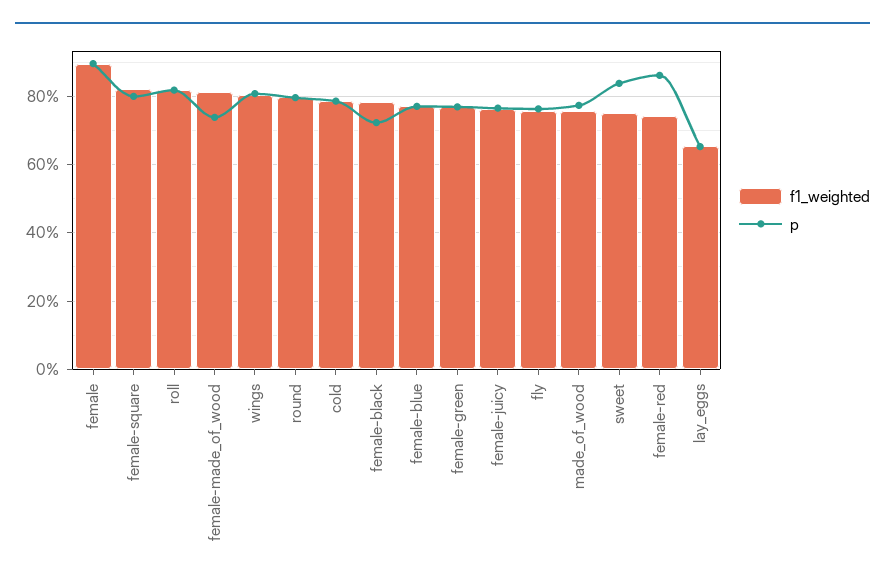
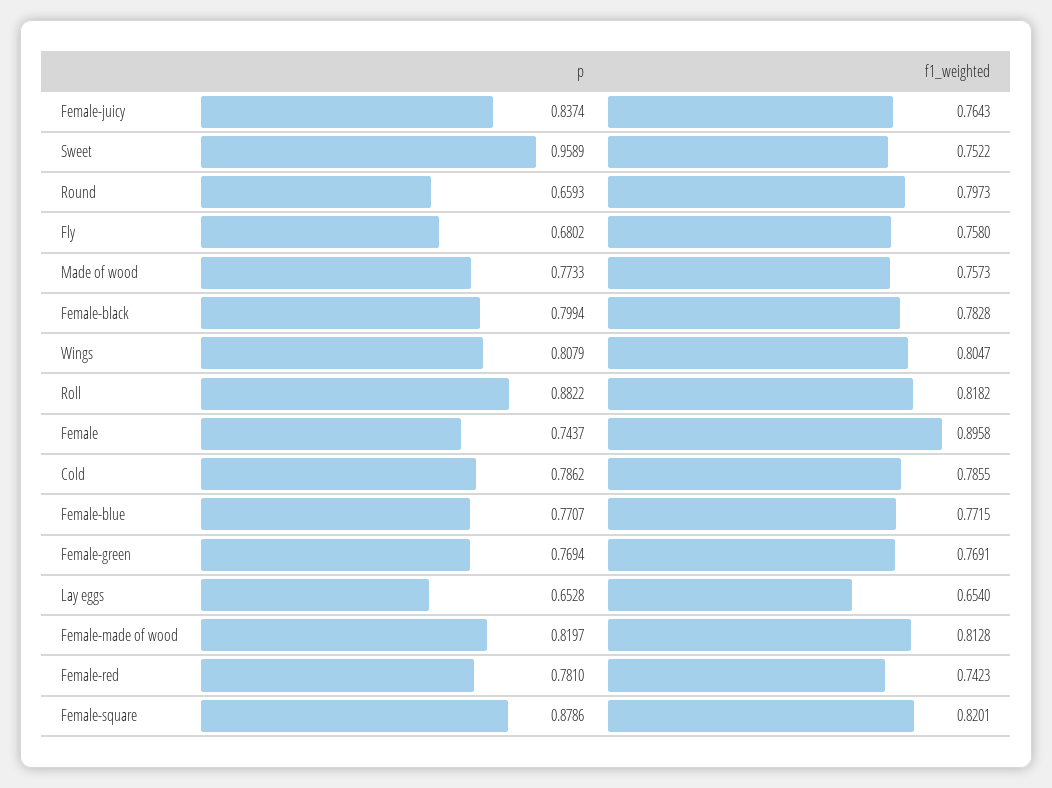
p, female: 0.9 -> 0.7437
p, female-square: 0.8 -> 0.8786
p, roll: 0.82 -> 0.8822
p, female-made_of_wood: 0.74 -> 0.8197
p, round: 0.8 -> 0.6593
p, female-black: 0.72 -> 0.7994
p, female-juicy: 0.76 -> 0.8374
p, fly: 0.76 -> 0.6802
p, sweet: 0.84 -> 0.9589
p, female-red: 0.86 -> 0.781

